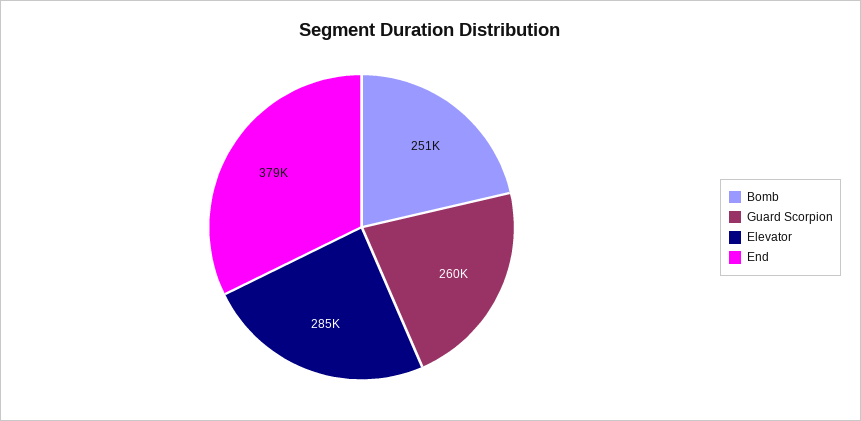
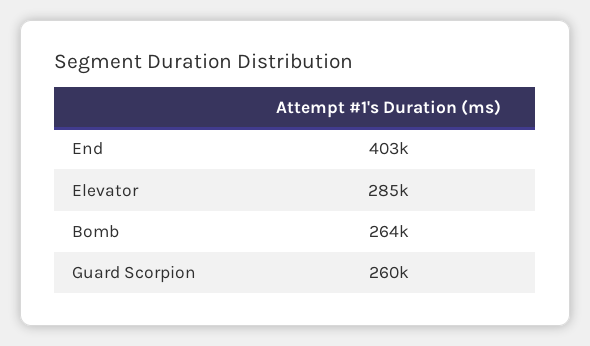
Bomb: 251000 -> 264000
End: 379000 -> 403000

